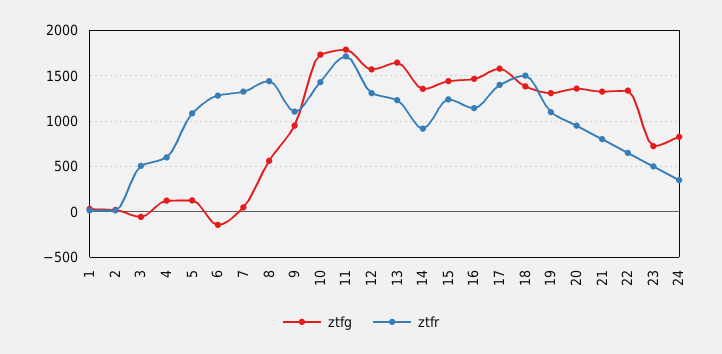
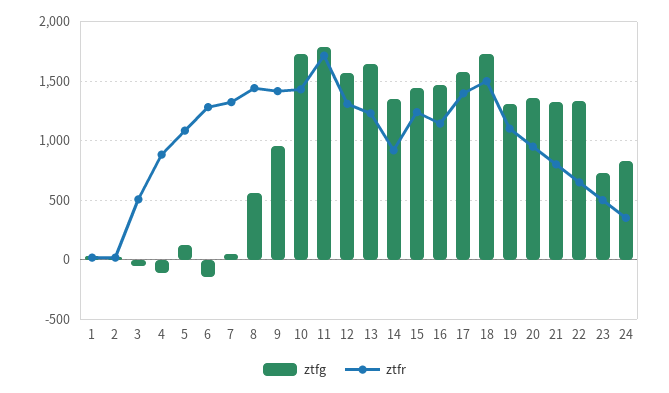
ztfg, 4: 100 -> -100
ztfr, 4: 600 -> 900
ztfr, 9: 1100 -> 1400
ztfg, 18: 1400 -> 1700

